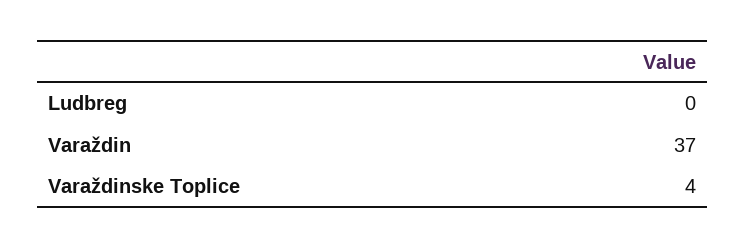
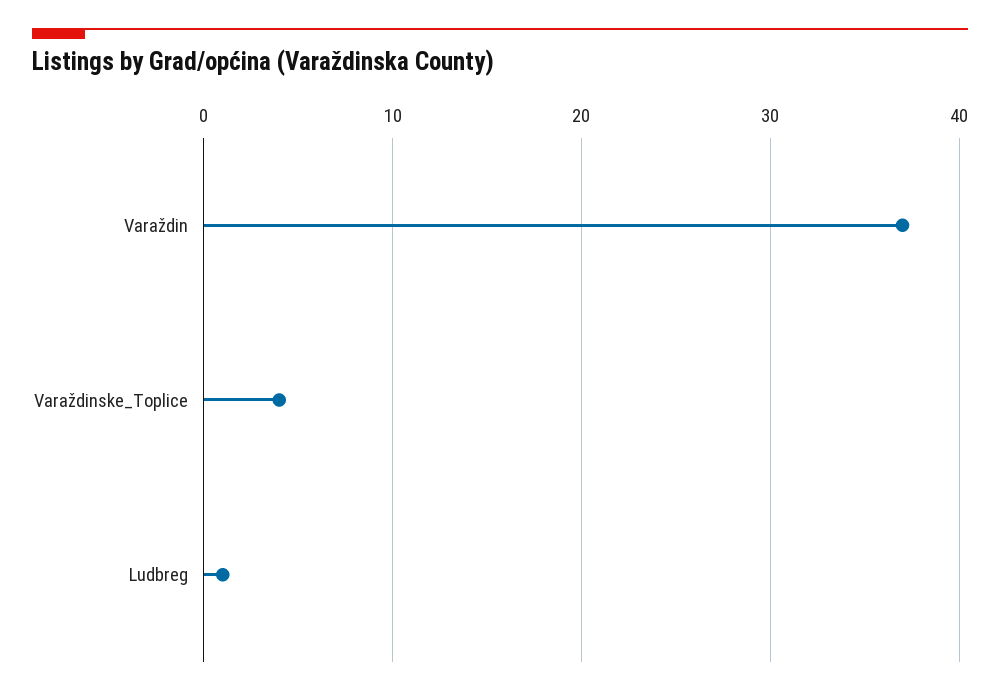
Ludbreg: 0 -> 1

